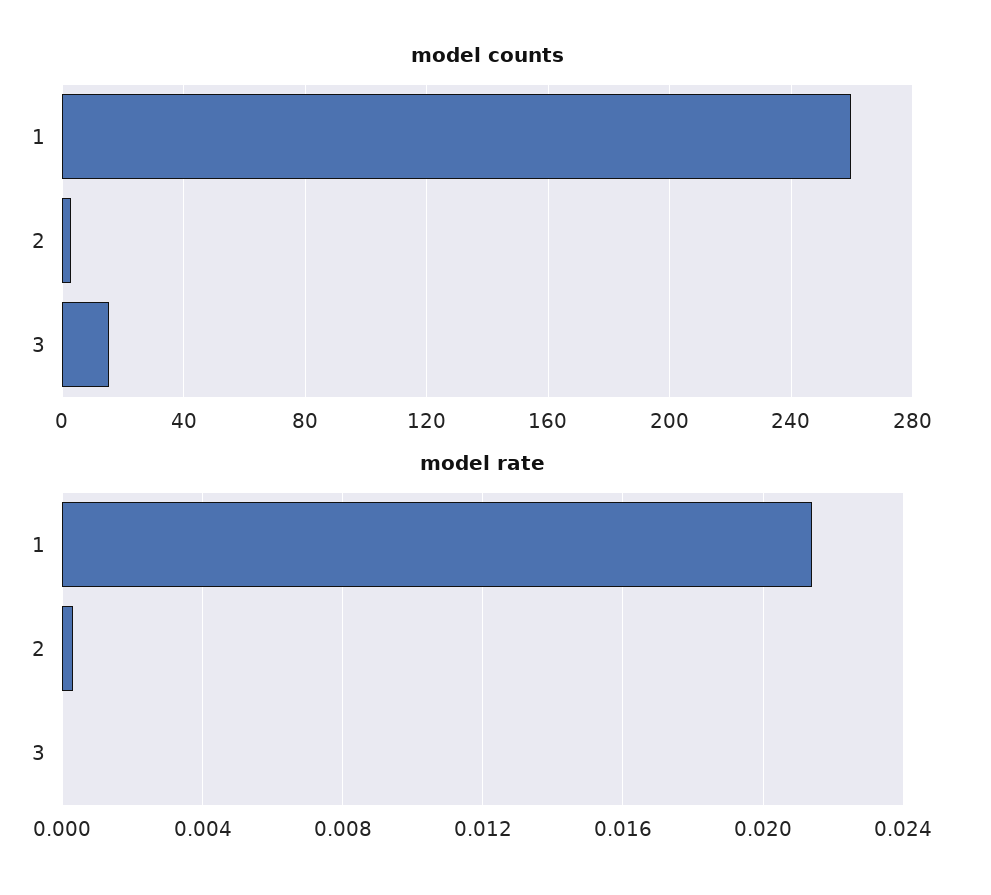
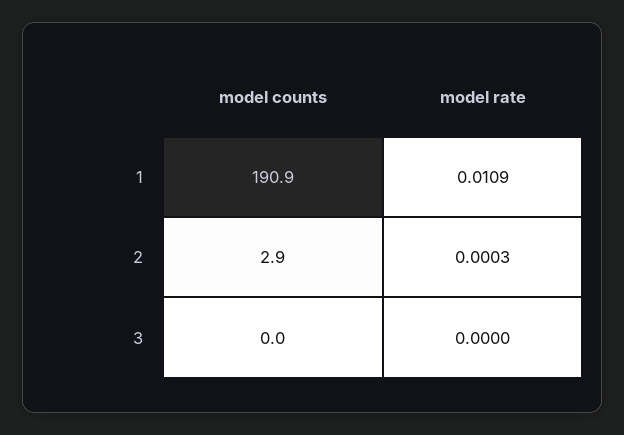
model counts, 1: 260 -> 190.9
model counts, 3: 15 -> 0
model rate, 1: 0.0215 -> 0.0109

